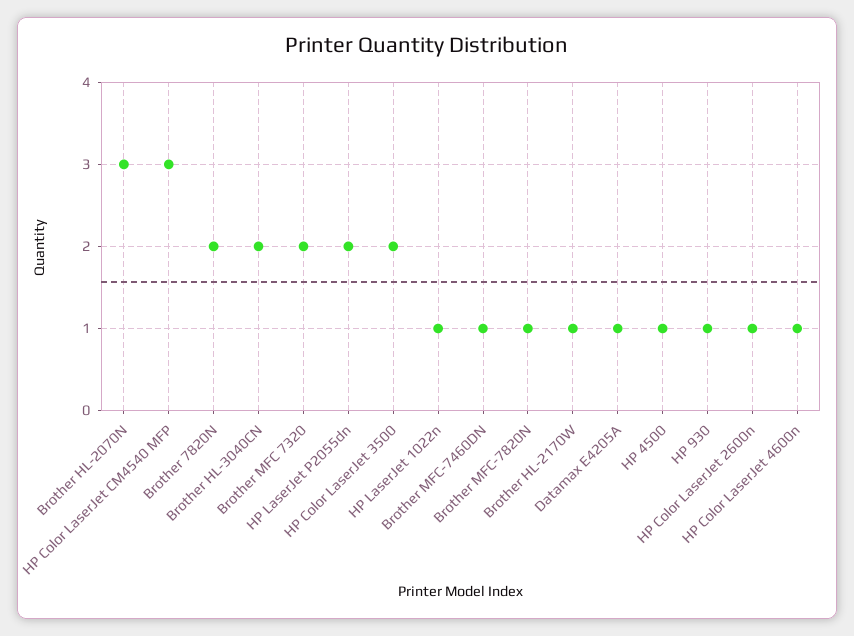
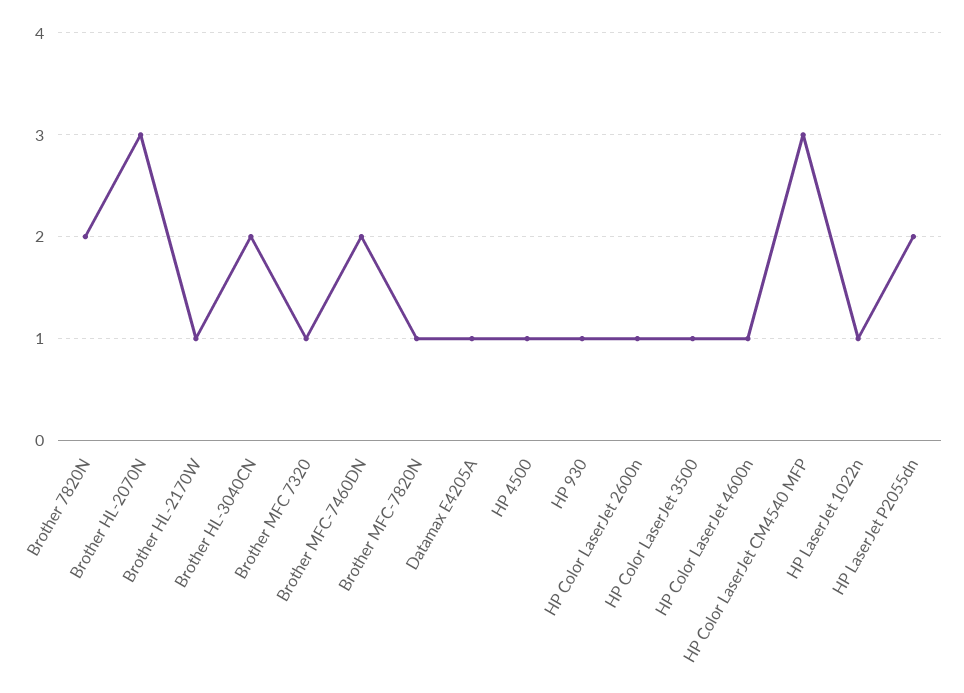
Brother MFC 7320: 2 -> 1
HP Color LaserJet 3500: 2 -> 1
Brother MFC-7460DN: 1 -> 2

